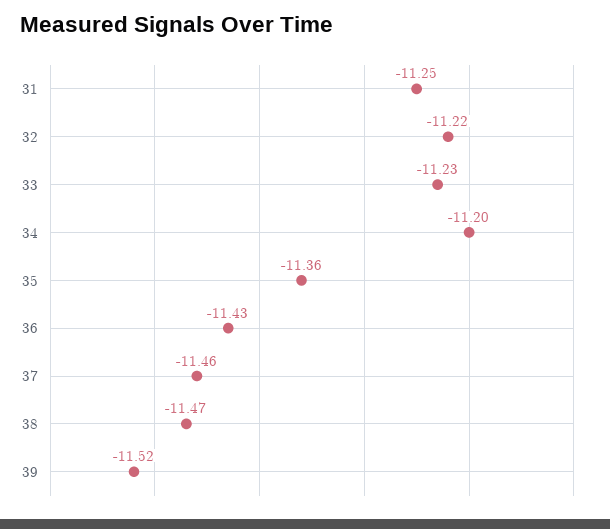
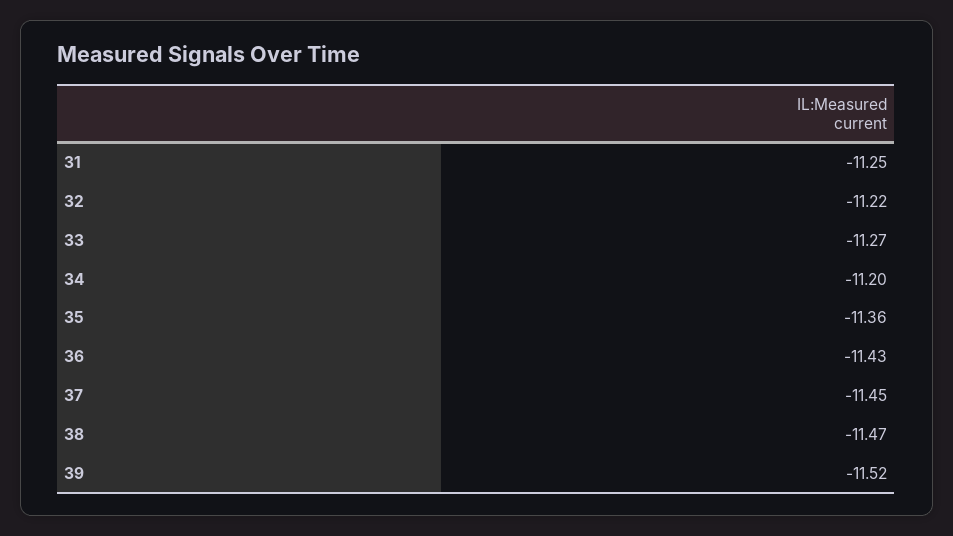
33: -11.23 -> -11.27
37: -11.46 -> -11.45

